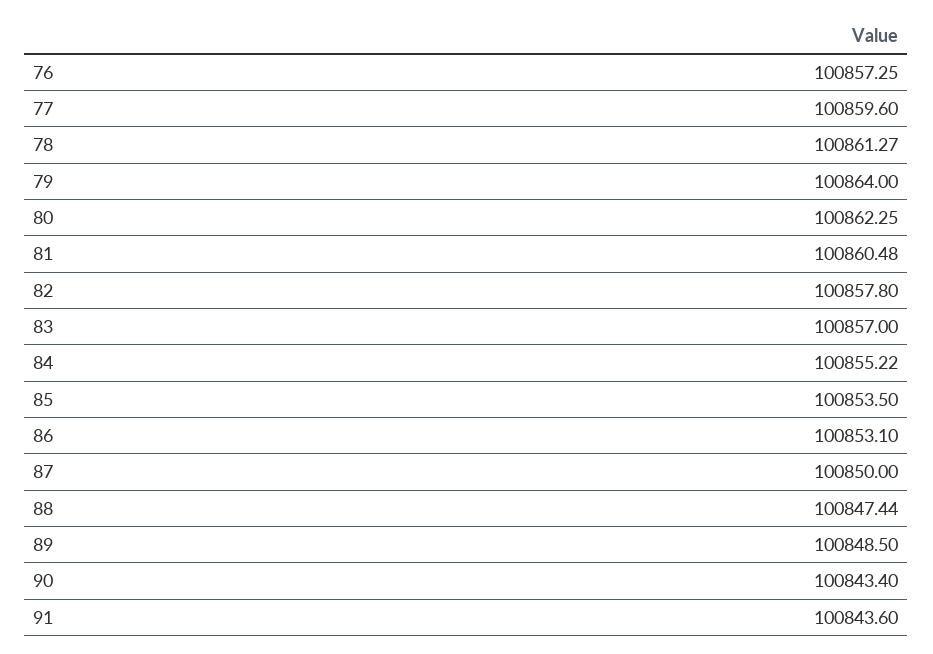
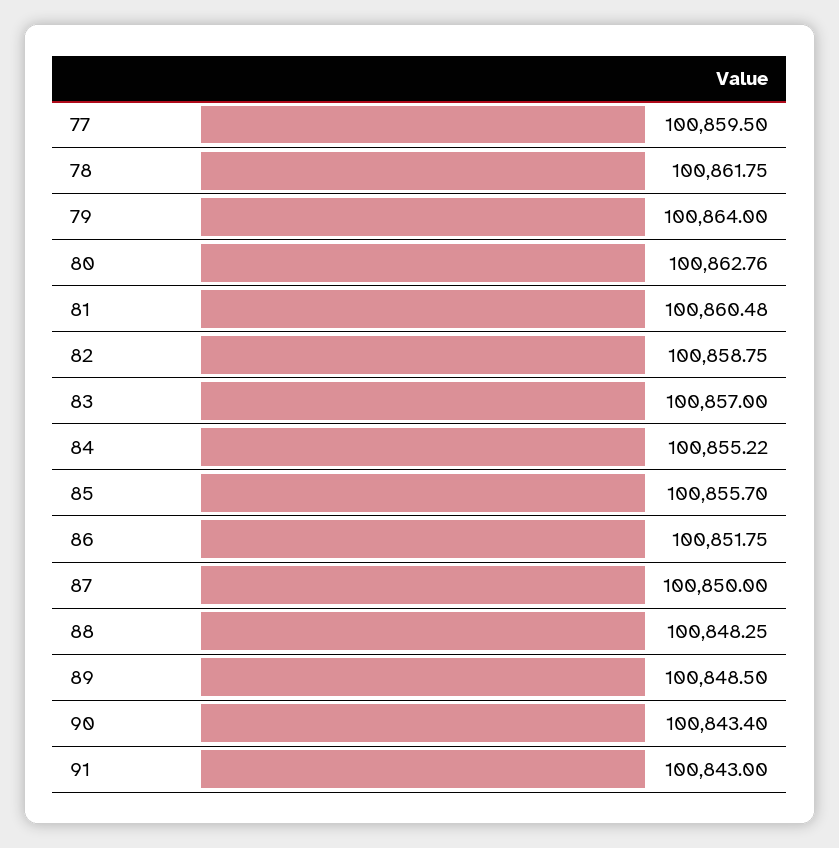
76: 100857.25 -> none
77: 100859.6 -> 100859.5
78: 100861.27 -> 100861.75
80: 100862.25 -> 100862.76
82: 100857.8 -> 100858.75
85: 100853.5 -> 100855.7
86: 100853.1 -> 100851.75
88: 100847.44 -> 100848.25
91: 100843.6 -> 100843

